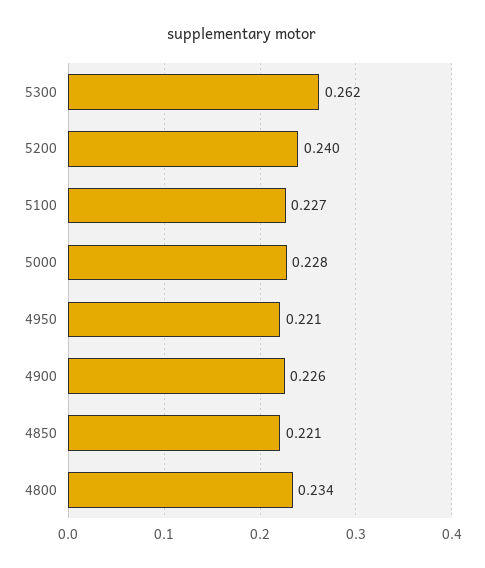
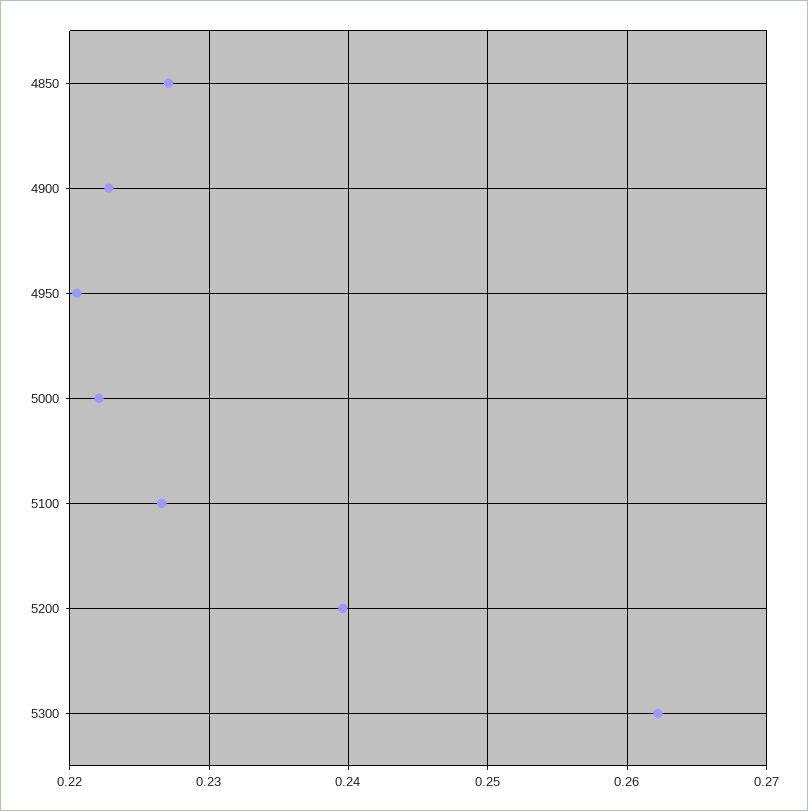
5000: 0.228 -> 0.222
4900: 0.226 -> 0.223
4850: 0.221 -> 0.227
4800: 0.234 -> none

